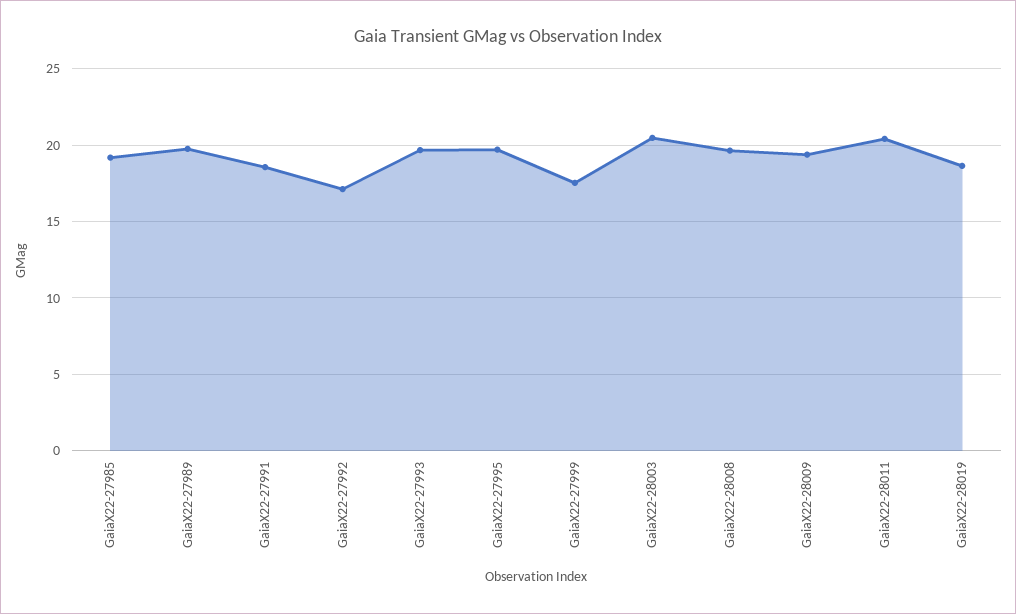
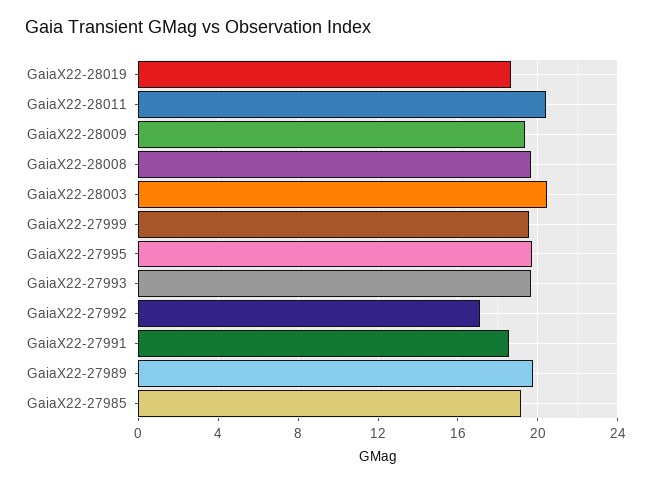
GaiaX22-27999: 17.5 -> 19.5

